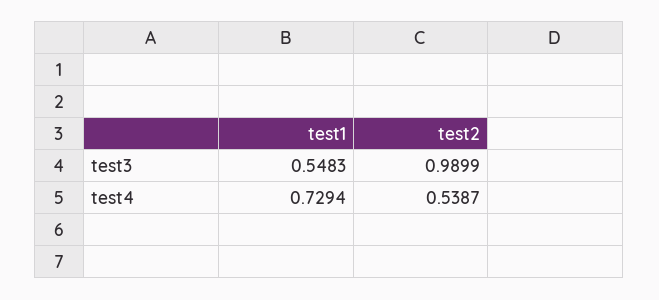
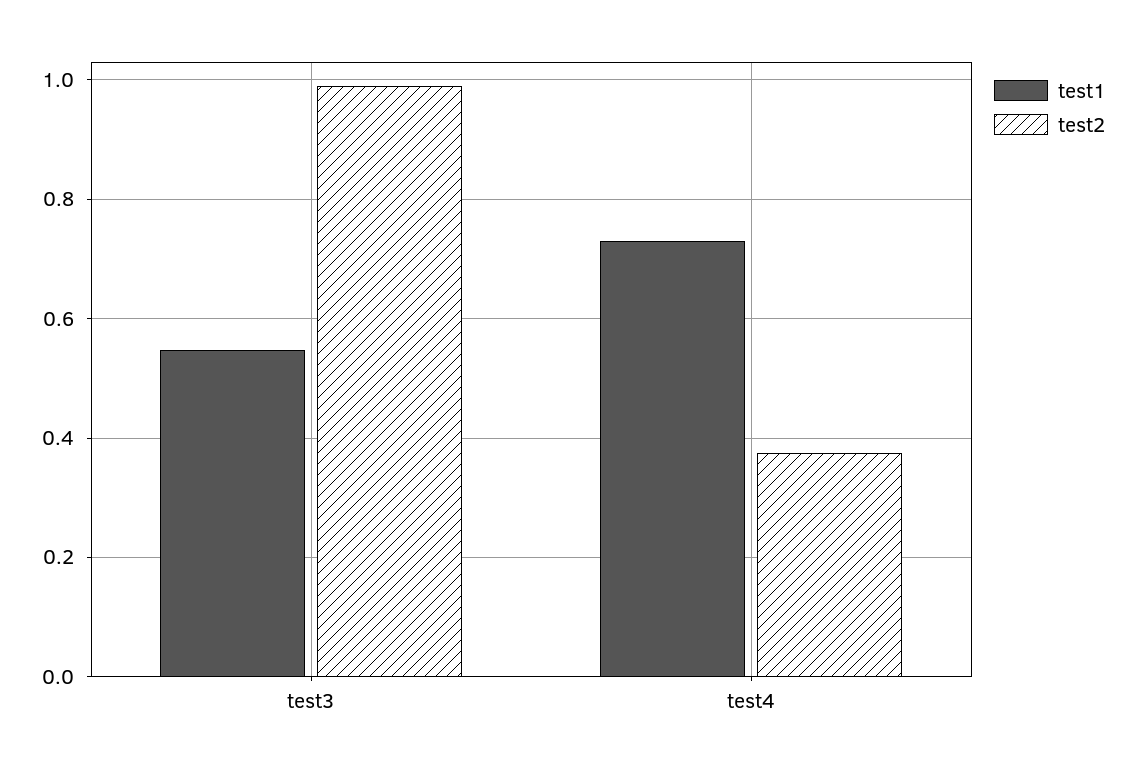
test2, test4: 0.5387 -> 0.38

